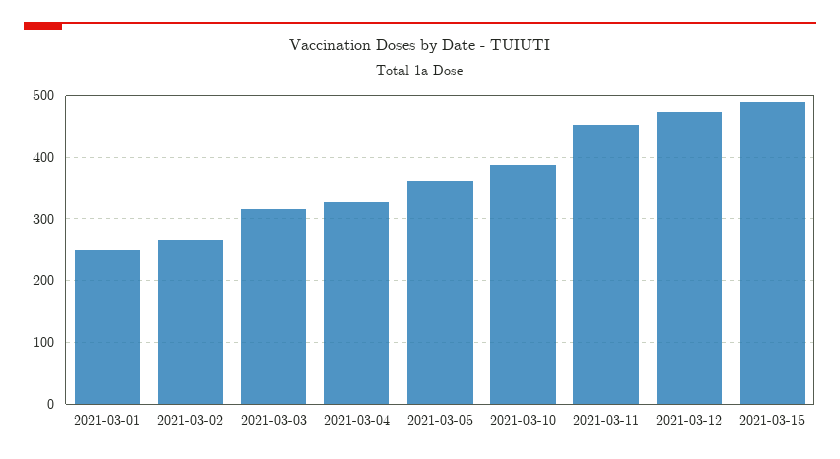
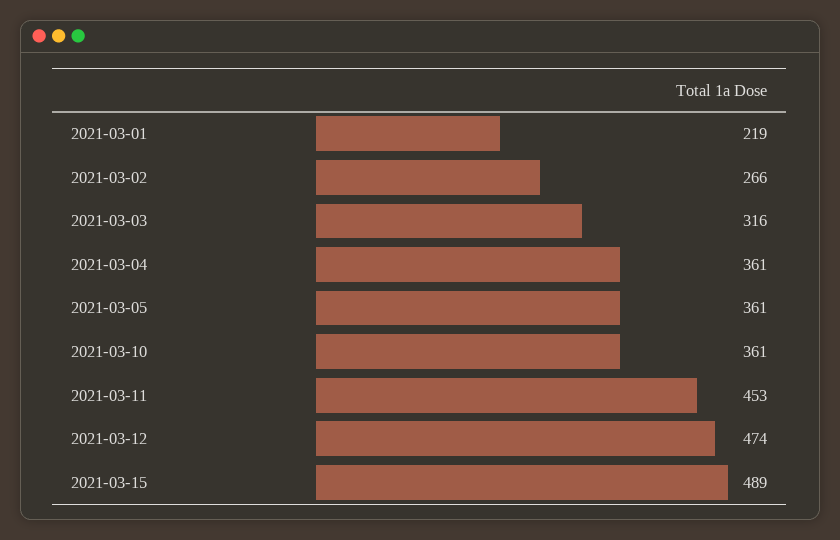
2021-03-01: 250 -> 219
2021-03-04: 330 -> 361
2021-03-10: 390 -> 361

